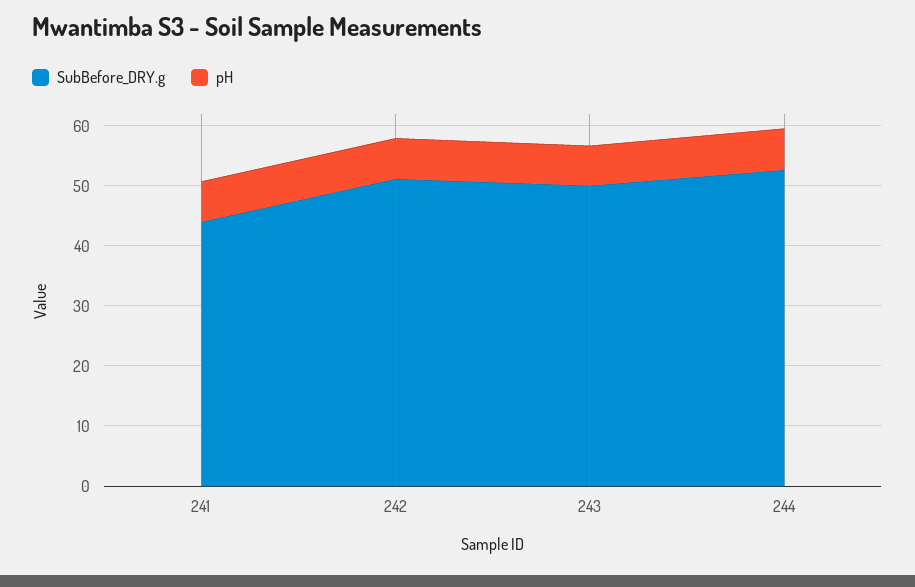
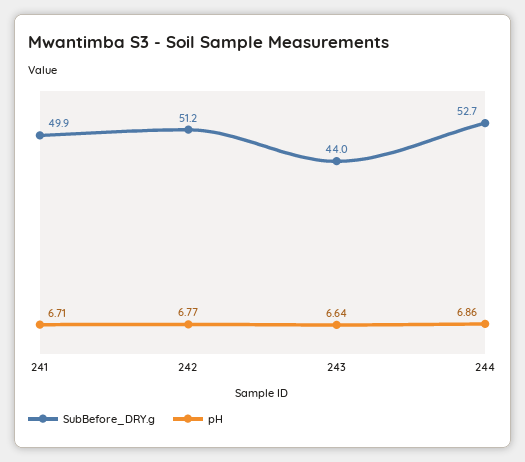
SubBefore_DRY.g, 241: 44 -> 49.9
SubBefore_DRY.g, 243: 50 -> 44

